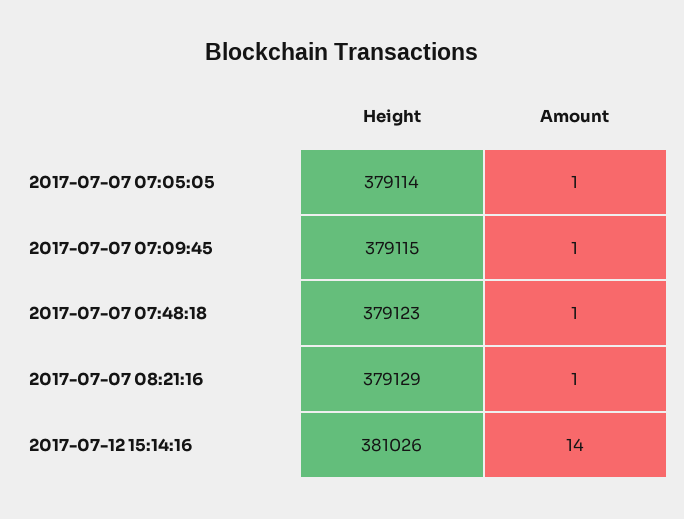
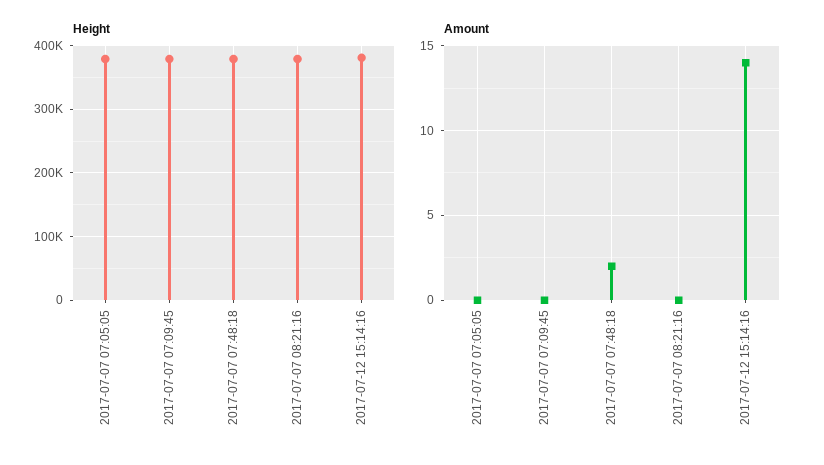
Amount, 2017-07-07 07:05:05: 1 -> 0
Amount, 2017-07-07 07:09:45: 1 -> 0
Amount, 2017-07-07 07:48:18: 1 -> 2
Amount, 2017-07-07 08:21:16: 1 -> 0

